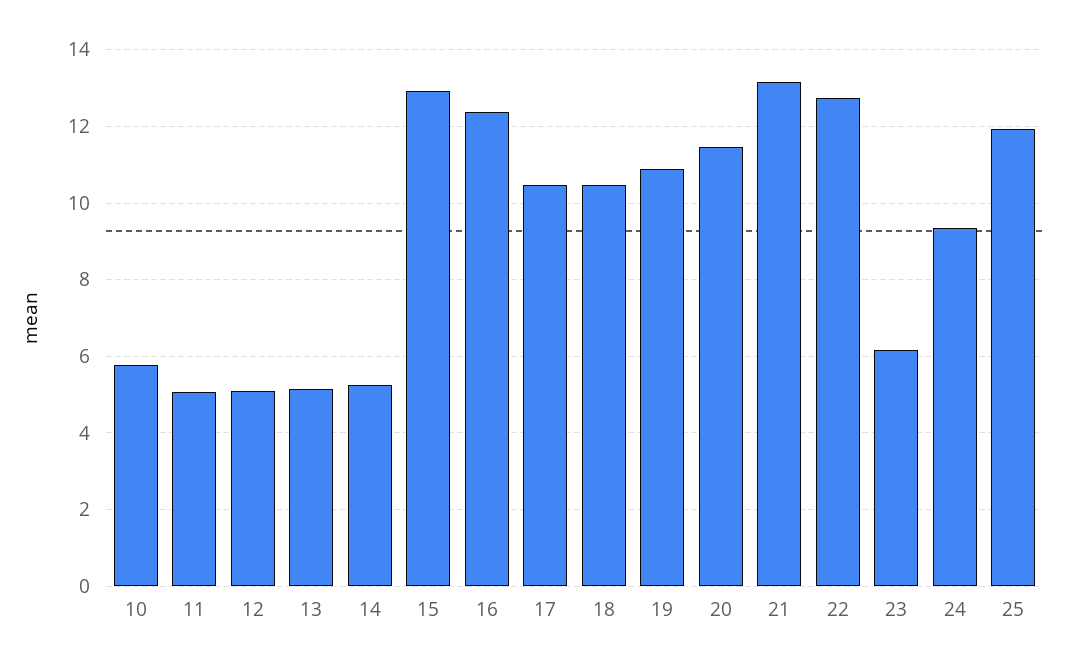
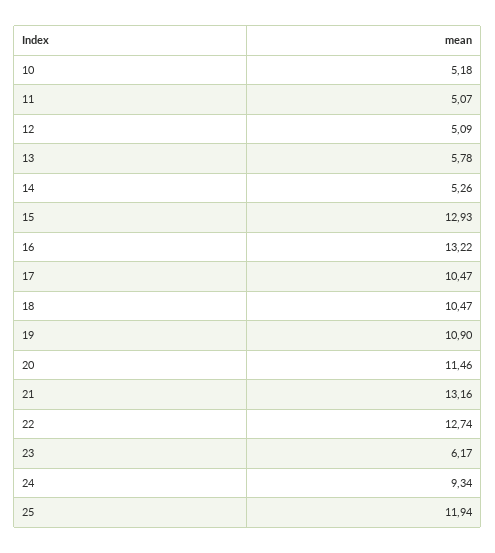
10: 5.8 -> 5.18
13: 5.2 -> 5.78
16: 12.4 -> 13.22

